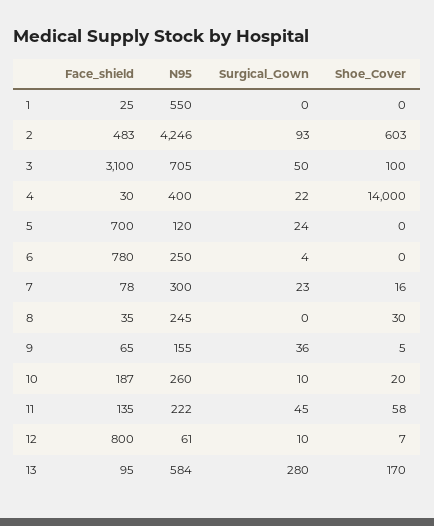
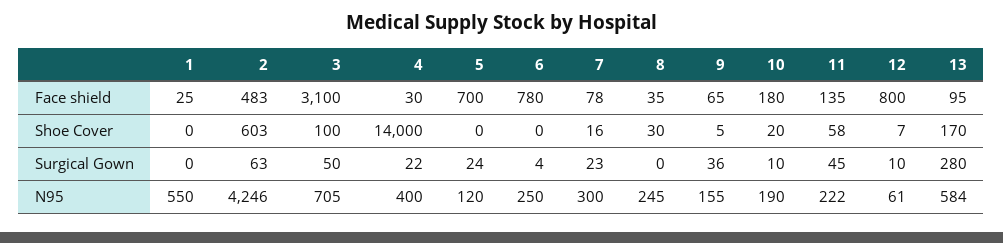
Surgical_Gown, 2: 93 -> 63
Face_shield, 10: 187 -> 180
N95, 10: 260 -> 190

